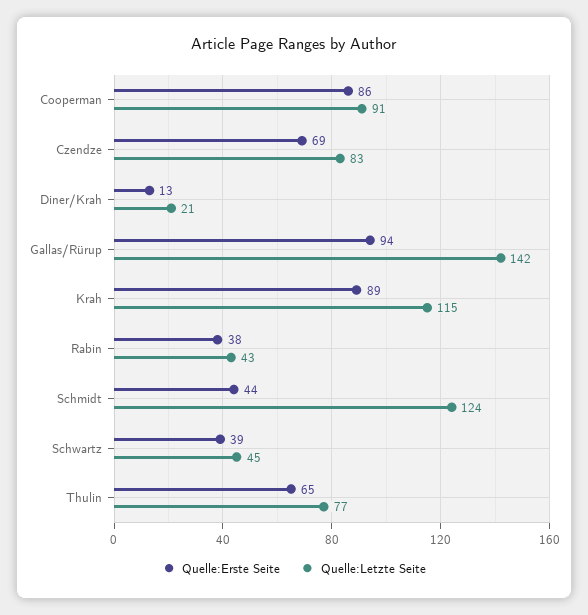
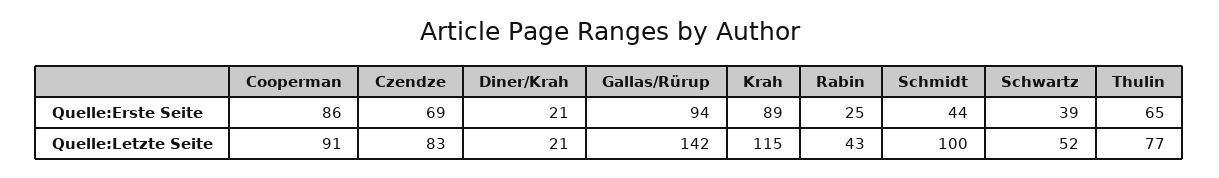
Quelle:Erste Seite, Diner/Krah: 13 -> 21
Quelle:Erste Seite, Rabin: 38 -> 25
Quelle:Letzte Seite, Schmidt: 124 -> 100
Quelle:Letzte Seite, Schwartz: 45 -> 52

